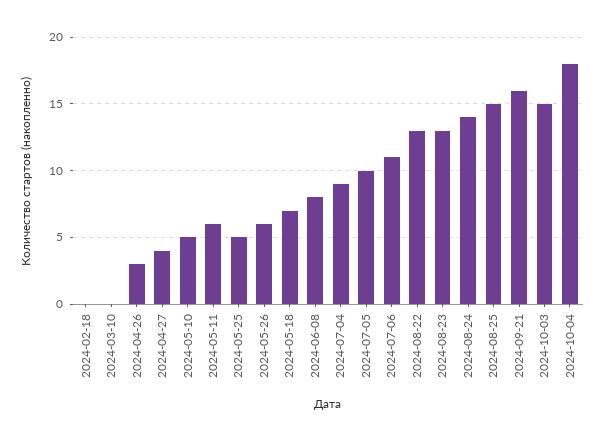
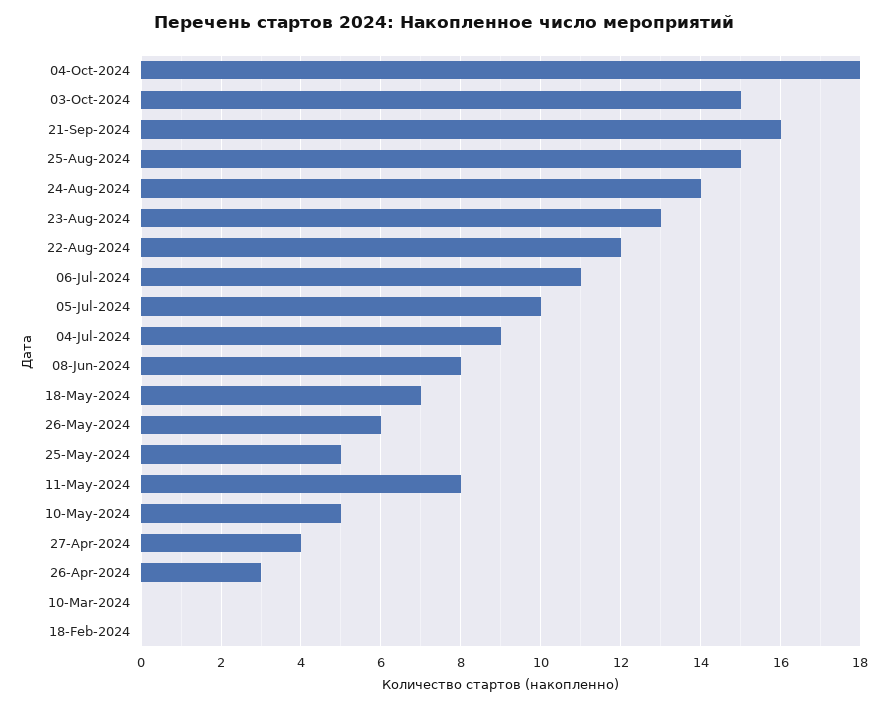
2024-05-11: 6 -> 8
2024-08-22: 13 -> 12

